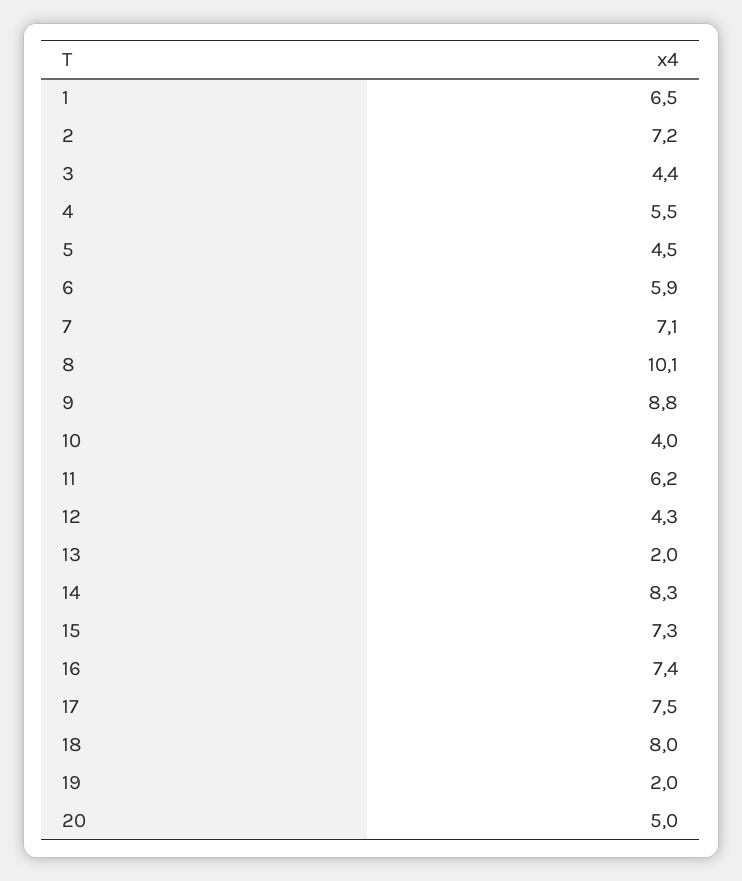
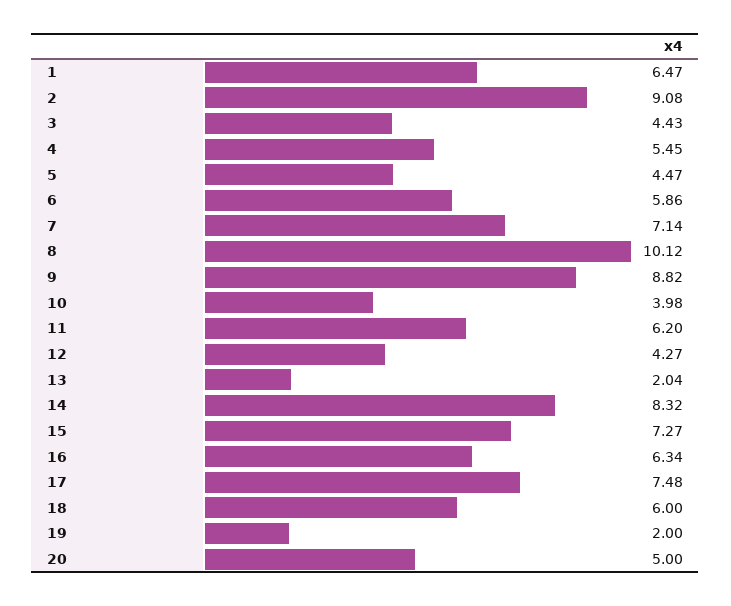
2: 7.2 -> 9.08
16: 7.4 -> 6.34
18: 8 -> 6

